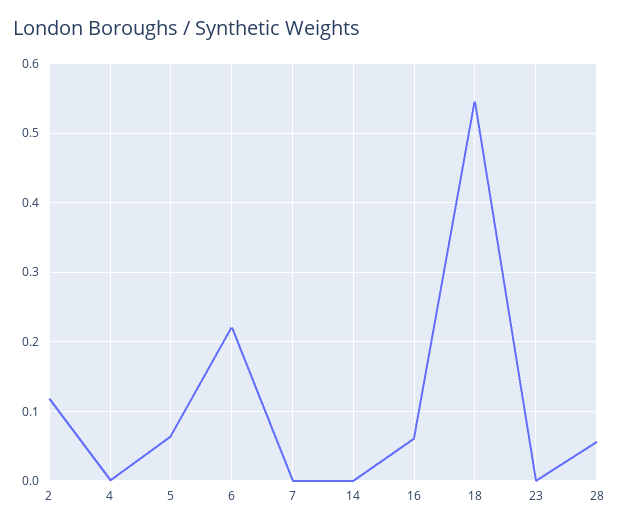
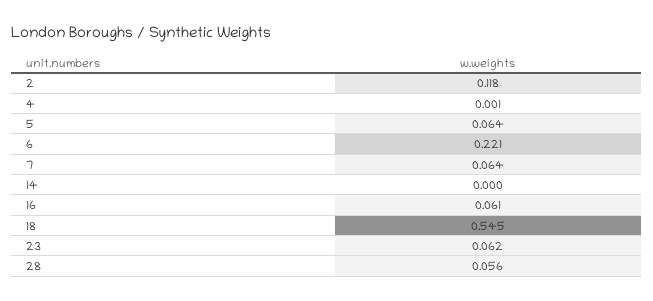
7: 0 -> 0.064
23: 0 -> 0.062

